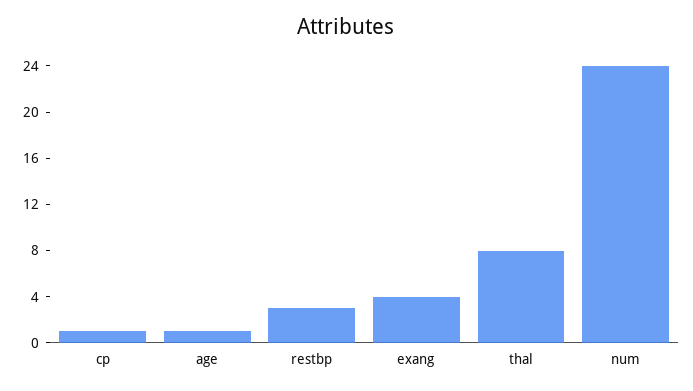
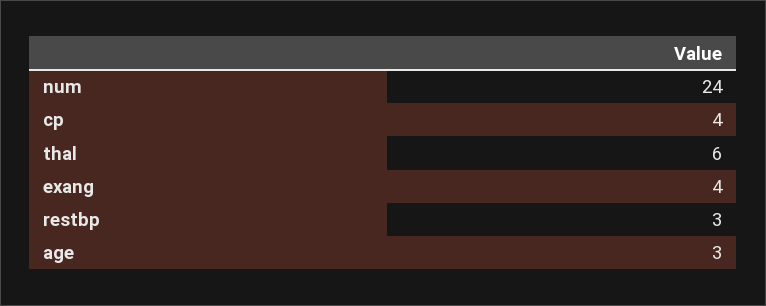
cp: 1 -> 4
age: 1 -> 3
thal: 8 -> 6

